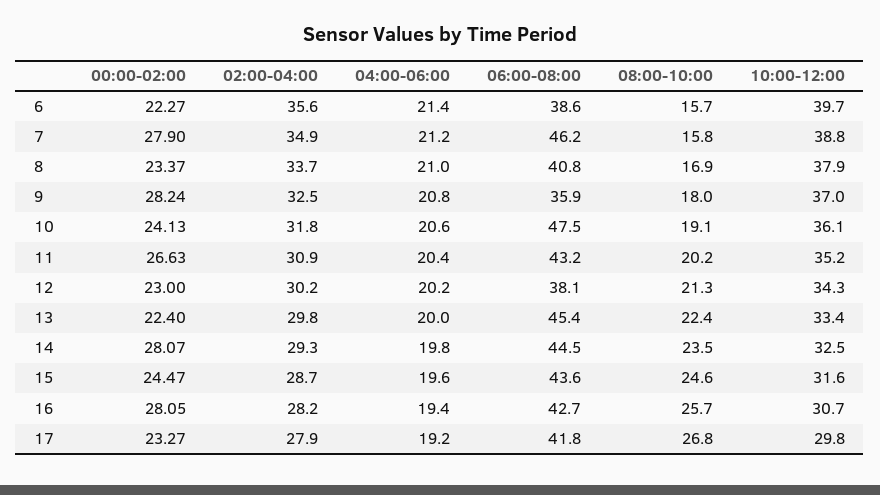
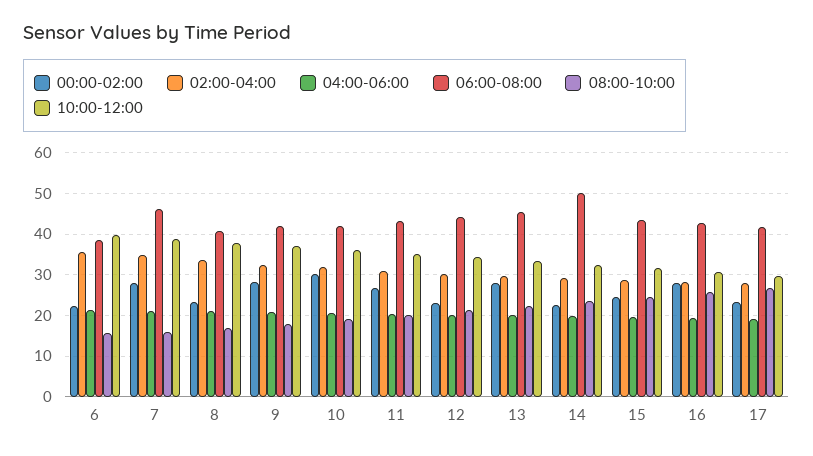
06:00-08:00, 9: 35.9 -> 42
00:00-02:00, 10: 24.13 -> 30
06:00-08:00, 10: 47.5 -> 42
06:00-08:00, 12: 38.1 -> 44
00:00-02:00, 13: 22.4 -> 28
00:00-02:00, 14: 28.07 -> 22
06:00-08:00, 14: 44.5 -> 50

